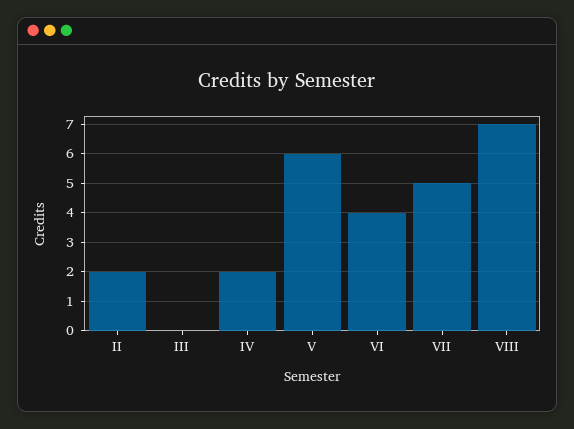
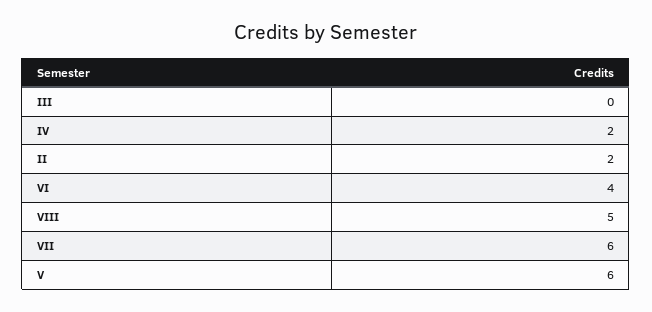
VII: 5 -> 6
VIII: 7 -> 5

